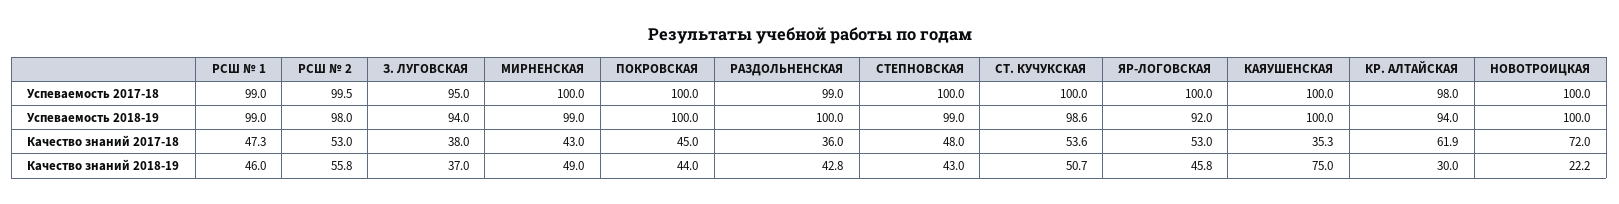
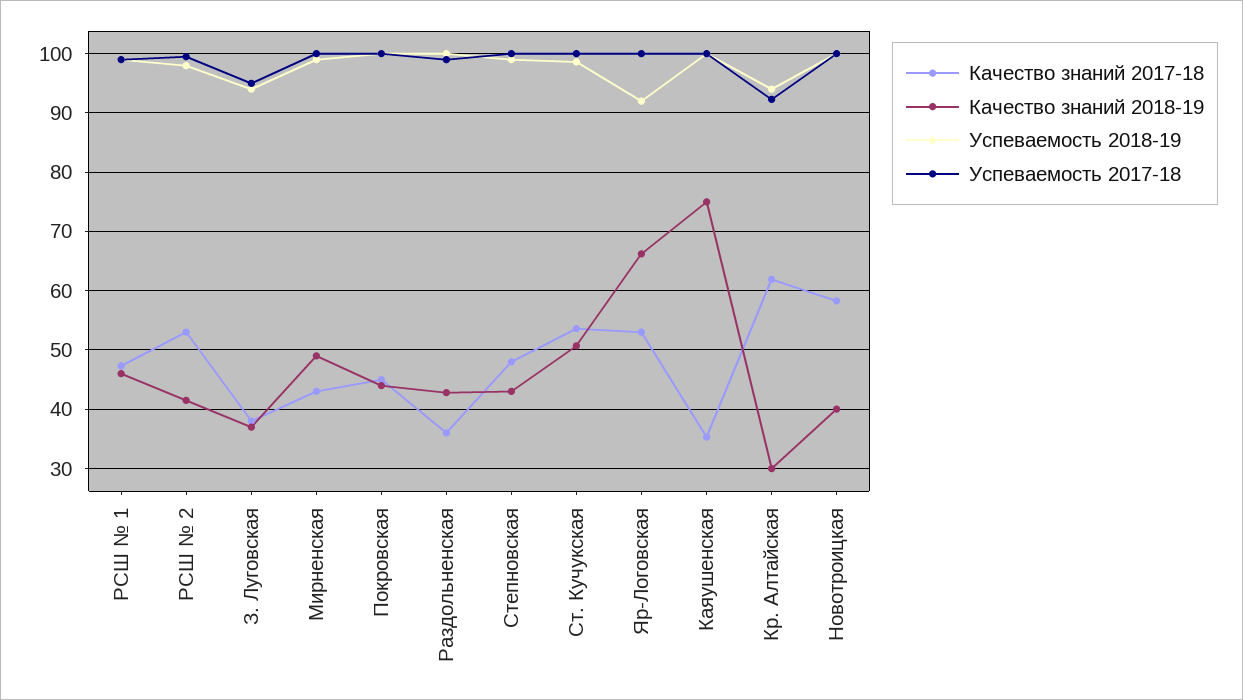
Успеваемость 2017-18, КР. АЛТАЙСКАЯ: 98 -> 92
Качество знаний 2017-18, НОВОТРОИЦКАЯ: 72 -> 58
Качество знаний 2018-19, РСШ № 2: 55.8 -> 42
Качество знаний 2018-19, ЯР-ЛОГОВСКАЯ: 45.8 -> 66
Качество знаний 2018-19, НОВОТРОИЦКАЯ: 22.2 -> 40

